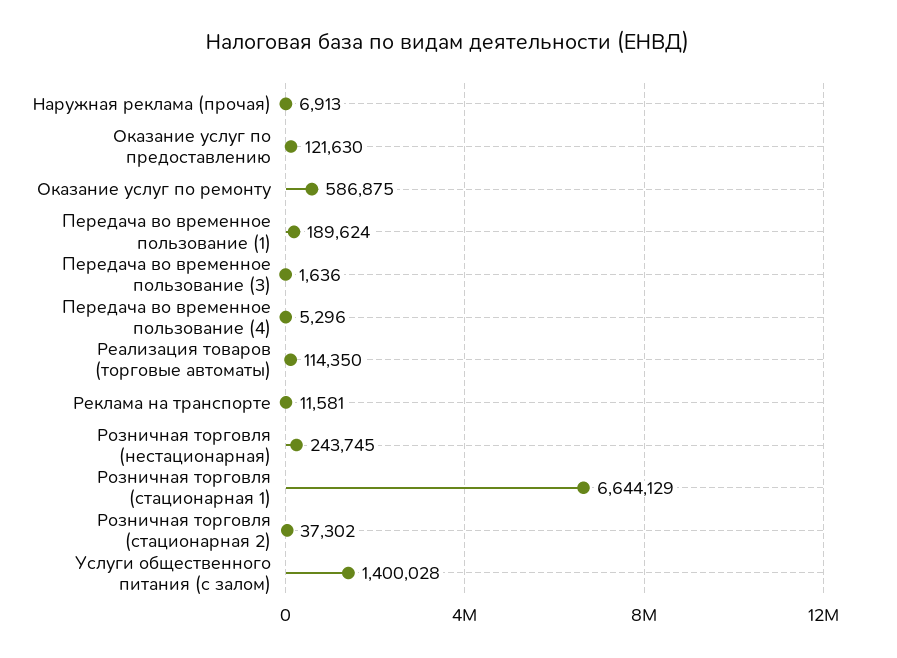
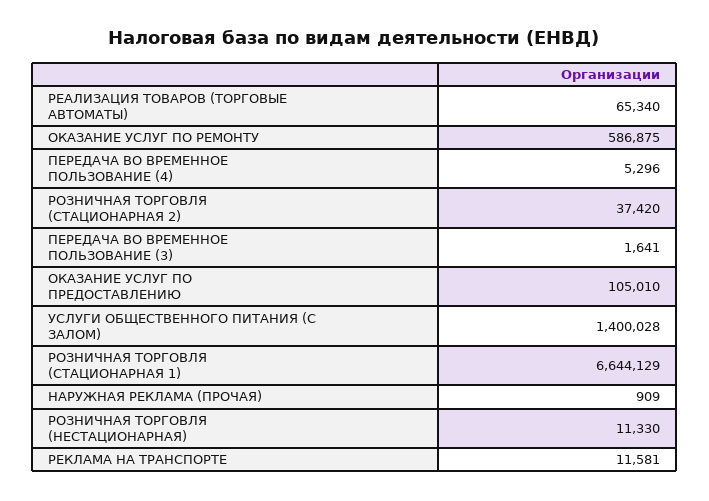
Наружная реклама (прочая): 6913 -> 909
Оказание услуг по предоставлению: 121630 -> 105010
Передача во временное пользование (1): 189624 -> none
Передача во временное пользование (3): 1636 -> 1641
Реализация товаров (торговые автоматы): 114350 -> 65340
Розничная торговля (нестационарная): 243745 -> 11330
Розничная торговля (стационарная 2): 37302 -> 37420

